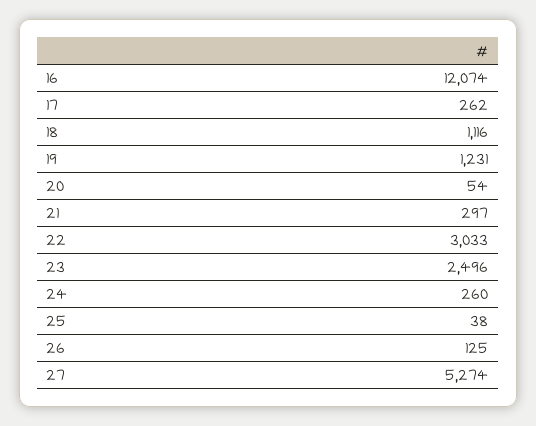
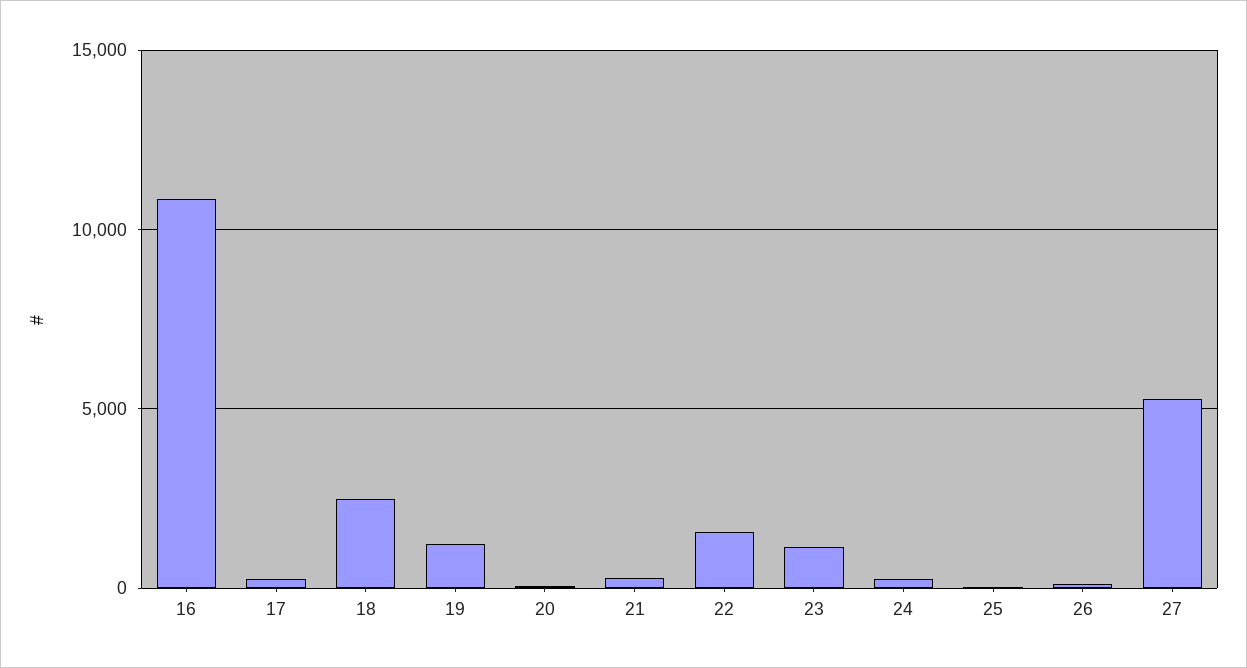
16: 12074 -> 11000
18: 1116 -> 2500
22: 3033 -> 1500
23: 2496 -> 1000

